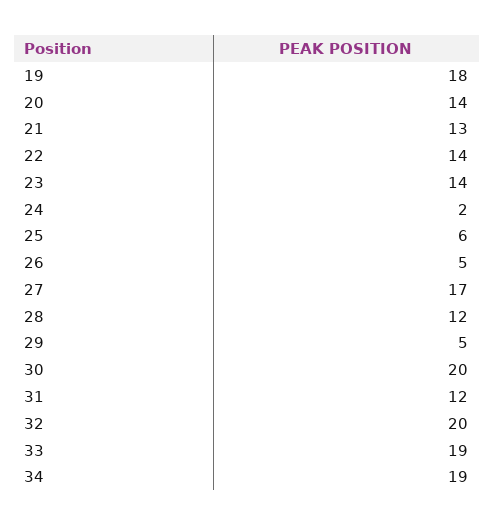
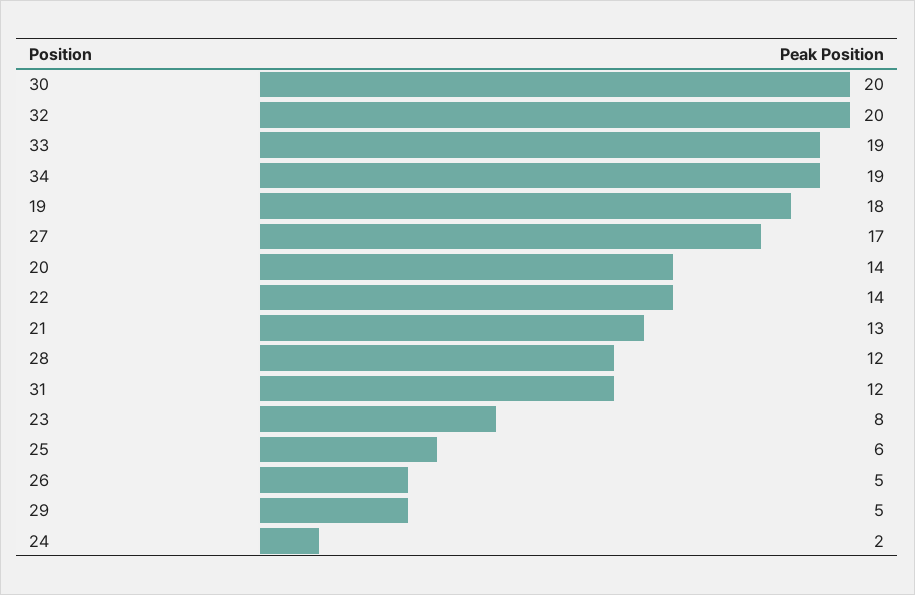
23: 14 -> 8

